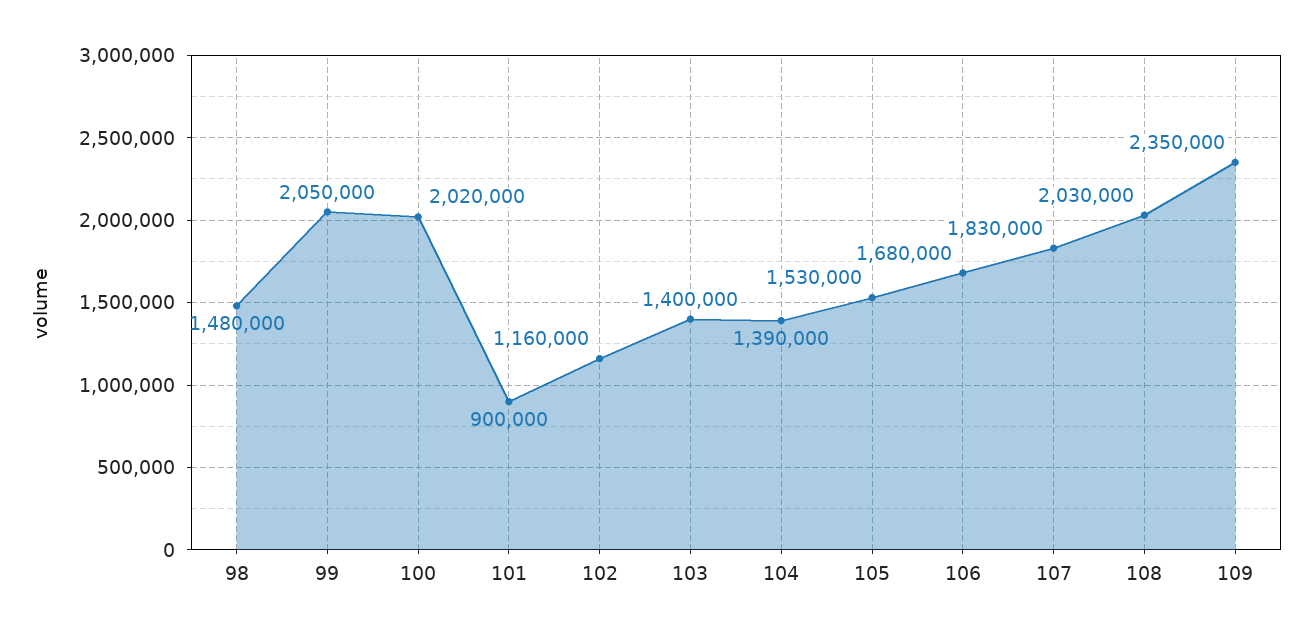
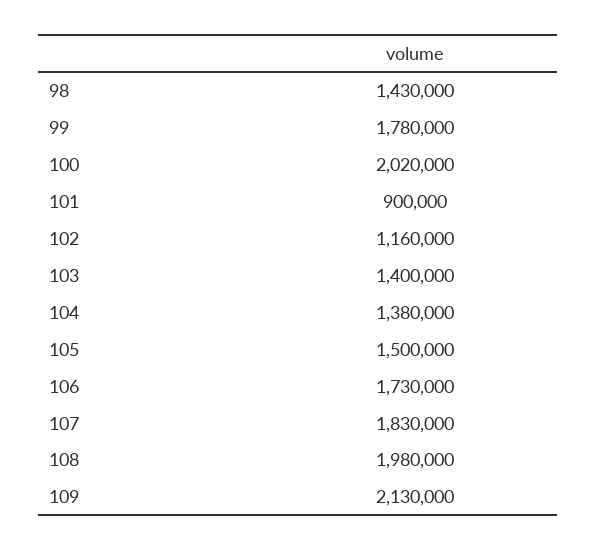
98: 1480000 -> 1430000
99: 2050000 -> 1780000
104: 1390000 -> 1380000
105: 1530000 -> 1500000
106: 1680000 -> 1730000
108: 2030000 -> 1980000
109: 2350000 -> 2130000

